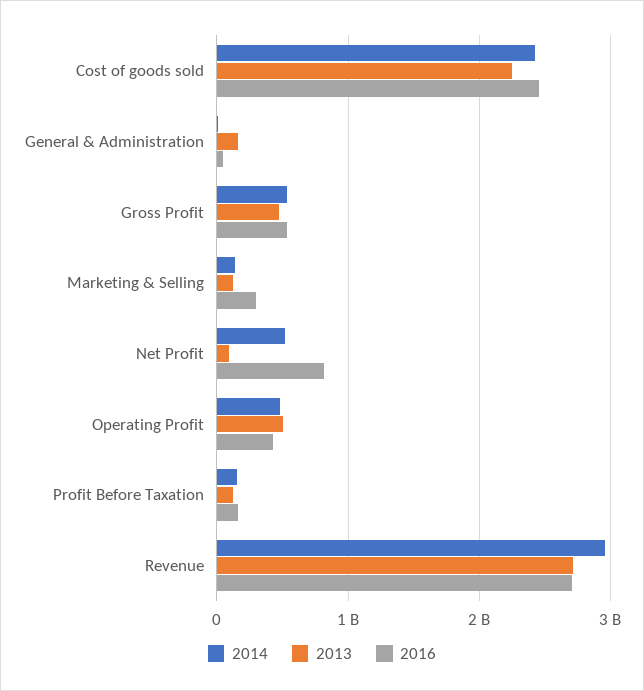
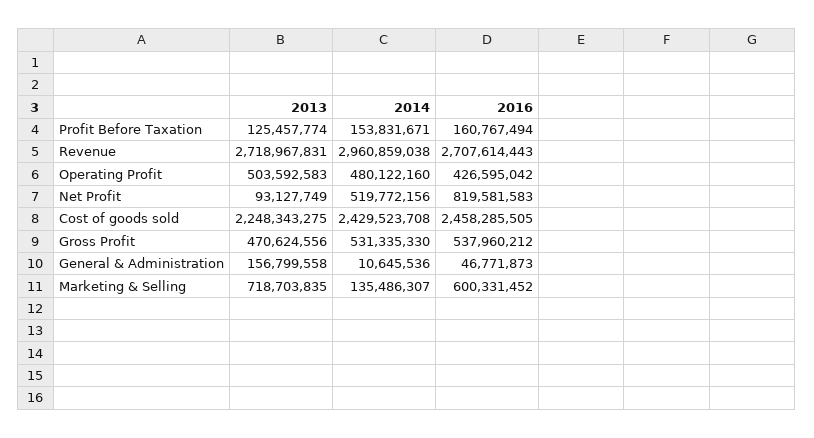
2013, Marketing & Selling: 100000000 -> 718703835
2016, Marketing & Selling: 300000000 -> 600331452

